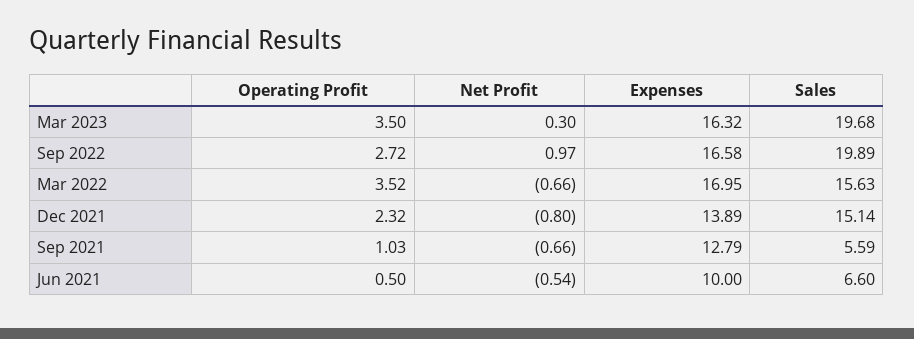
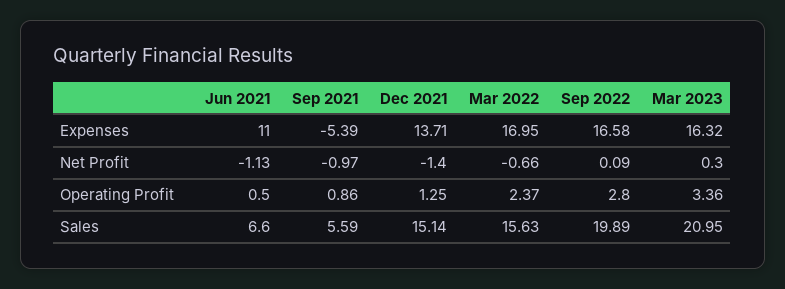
Operating Profit, Mar 2023: 3.5 -> 3.36
Sales, Mar 2023: 19.68 -> 20.95
Operating Profit, Sep 2022: 2.72 -> 2.8
Net Profit, Sep 2022: 0.97 -> 0.09
Operating Profit, Mar 2022: 3.52 -> 2.37
Operating Profit, Dec 2021: 2.32 -> 1.25
Net Profit, Dec 2021: -0.8 -> -1.4
Expenses, Dec 2021: 13.89 -> 13.71
Operating Profit, Sep 2021: 1.03 -> 0.86
Net Profit, Sep 2021: -0.66 -> -0.97
Expenses, Sep 2021: 12.79 -> -5.39
Net Profit, Jun 2021: -0.54 -> -1.13
Expenses, Jun 2021: 10 -> 11

